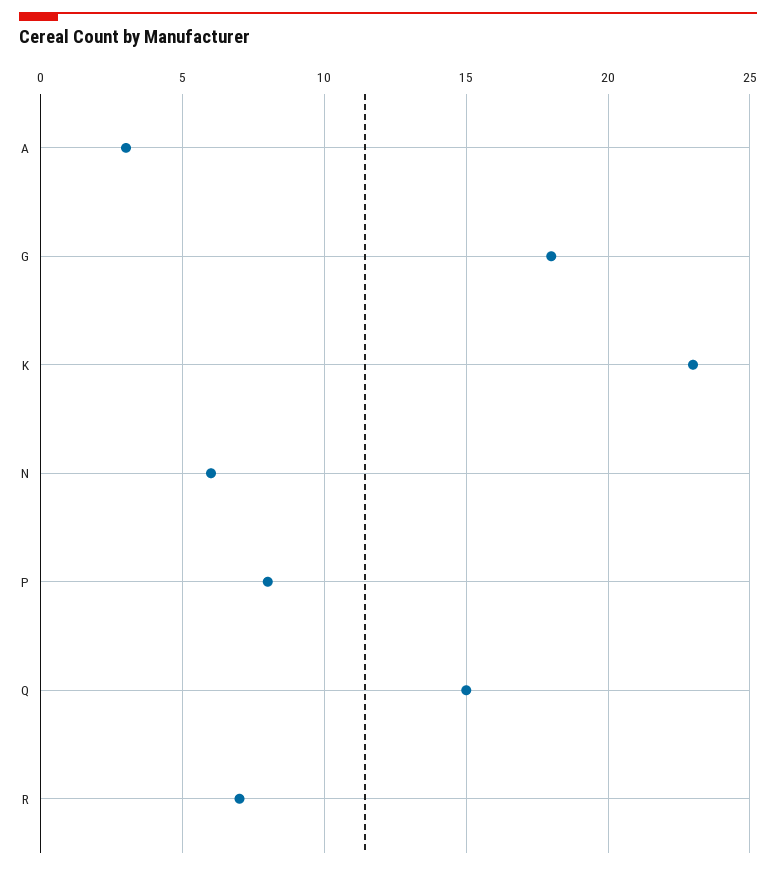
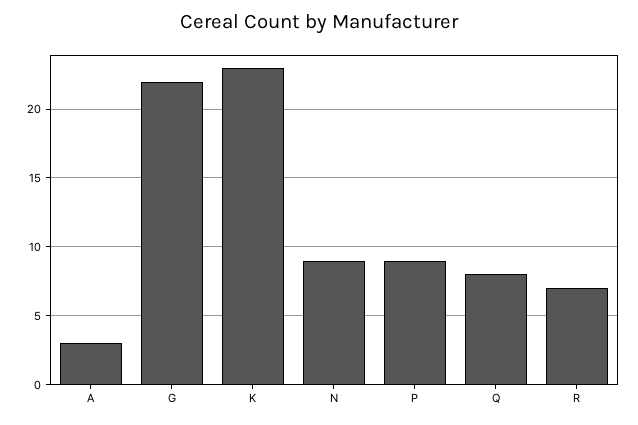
G: 18 -> 22
N: 6 -> 9
P: 8 -> 9
Q: 15 -> 8

